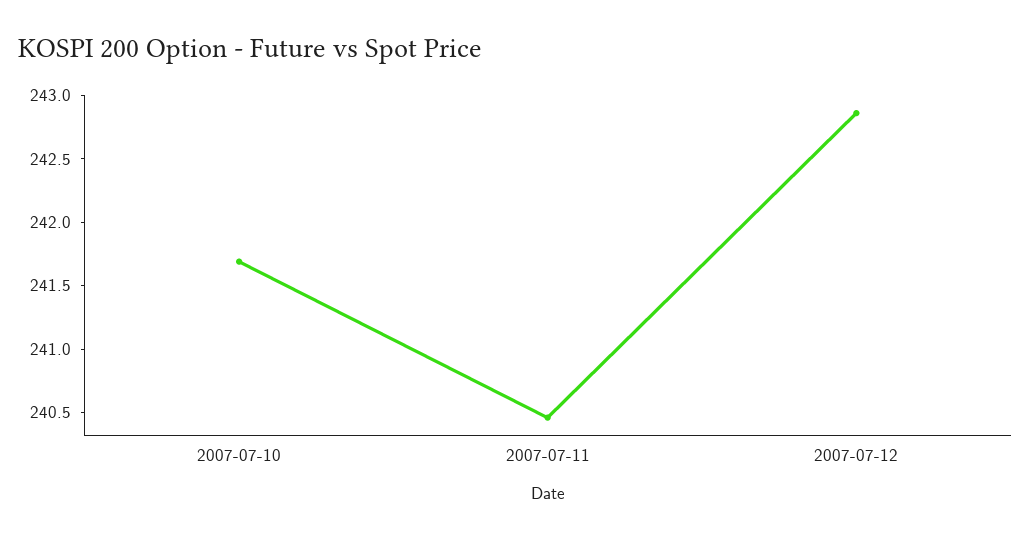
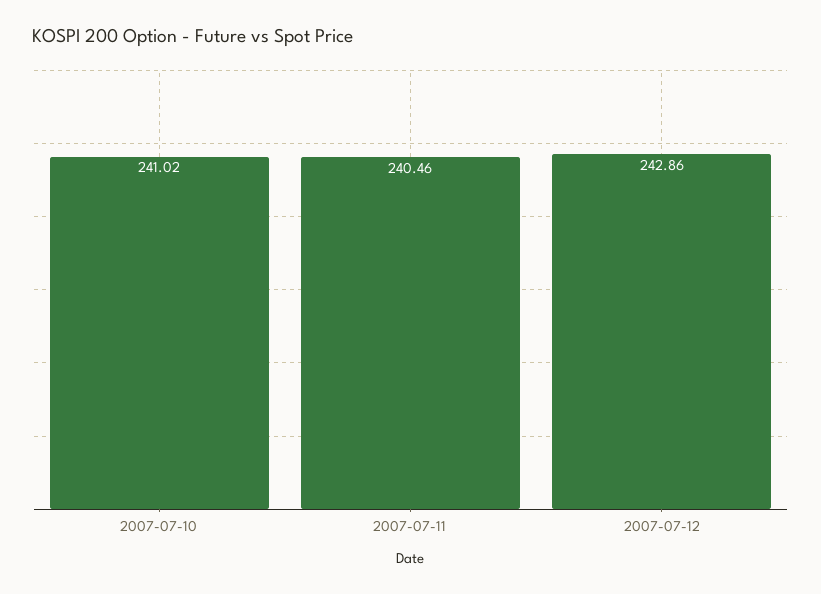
2007-07-10: 241.7 -> 241.02

